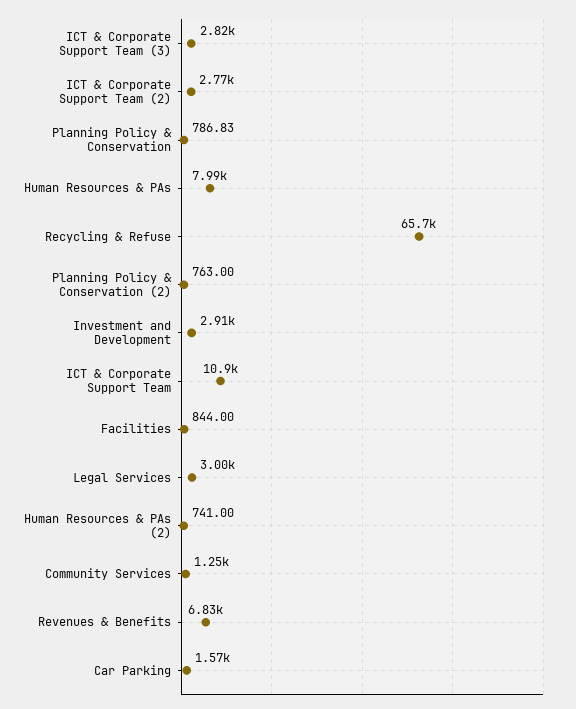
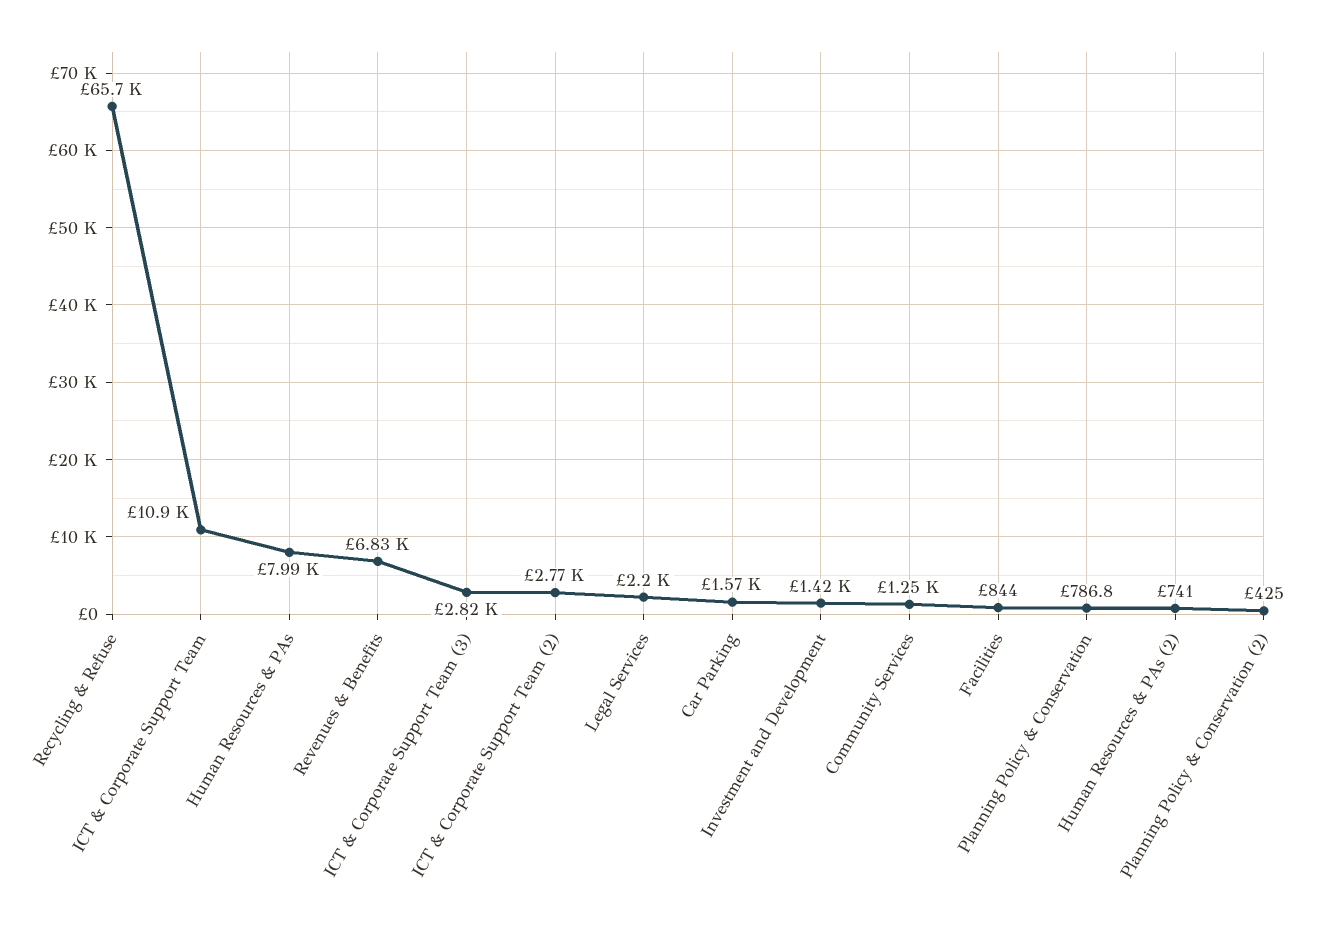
Planning Policy & Conservation (2): 763 -> 425
Investment and Development: 2910 -> 1420
Legal Services: 3000 -> 2200

